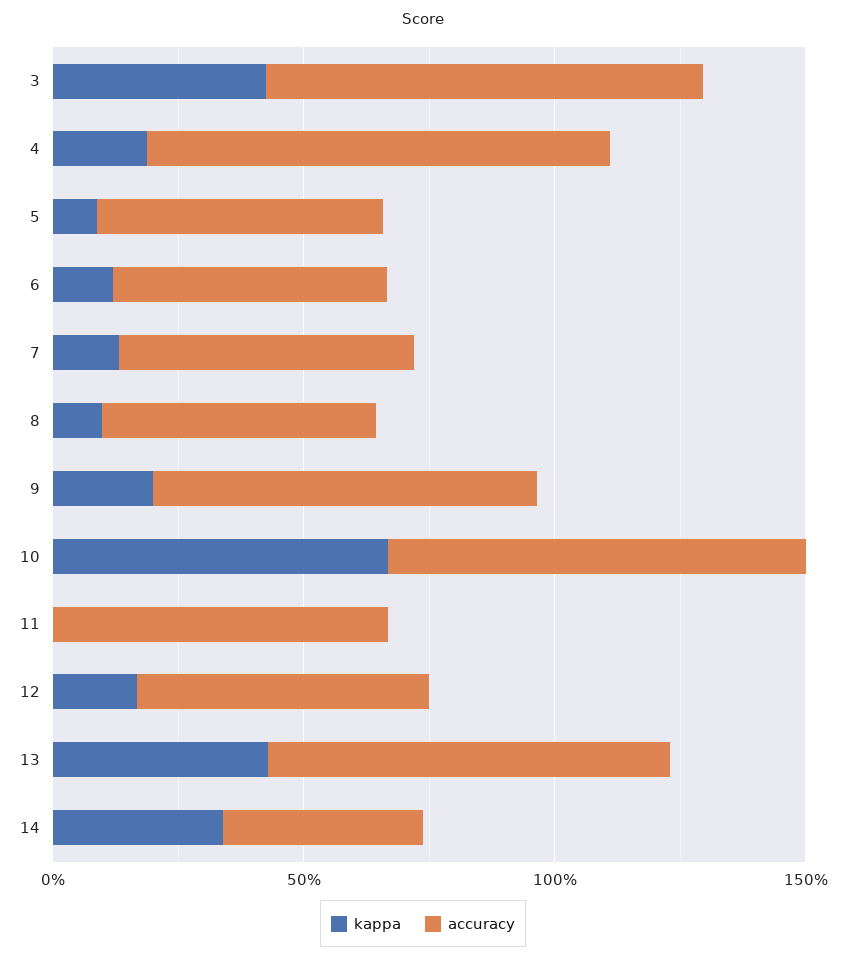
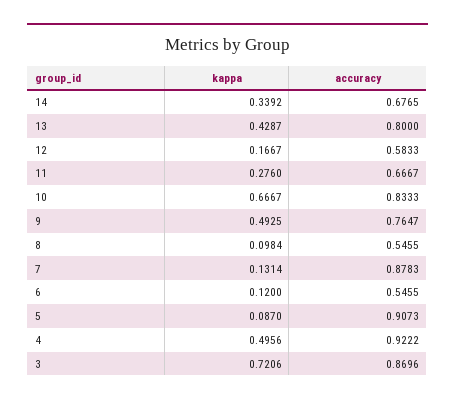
kappa, 3: 0.4 -> 0.7206
kappa, 4: 0.2 -> 0.4956
accuracy, 5: 0.6 -> 0.9073
accuracy, 7: 0.6 -> 0.8783
kappa, 9: 0.2 -> 0.4925
kappa, 11: 0 -> 0.276
accuracy, 14: 0.4 -> 0.6765

